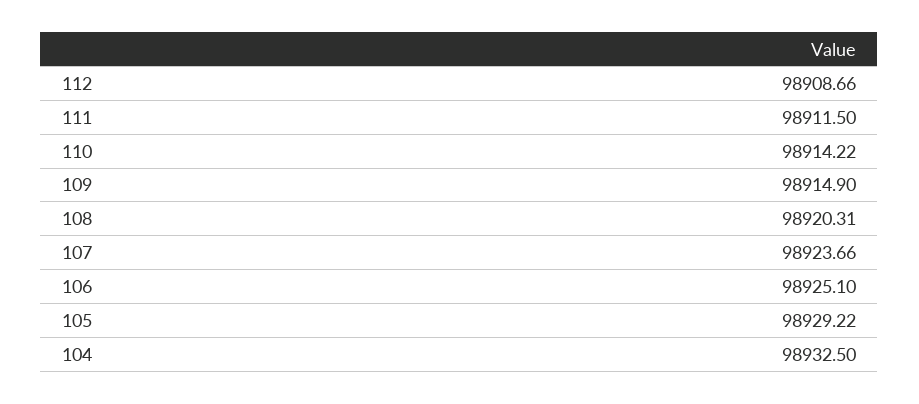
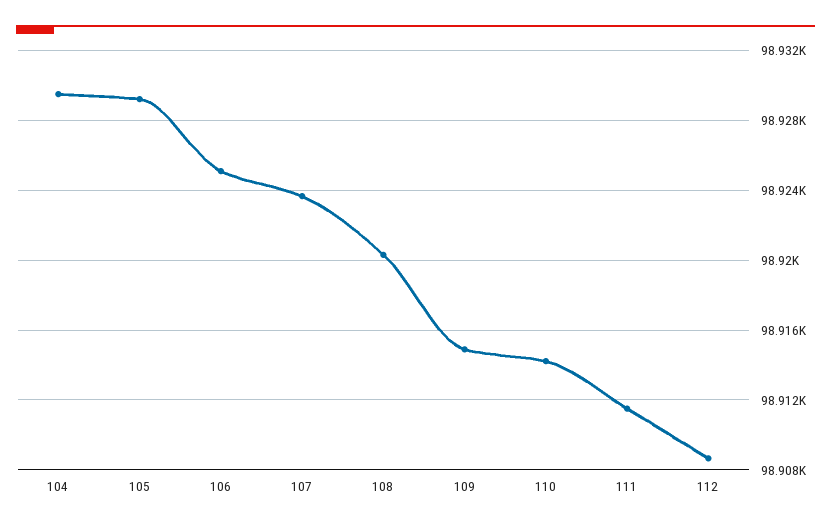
104: 98932.5 -> 98929.5

